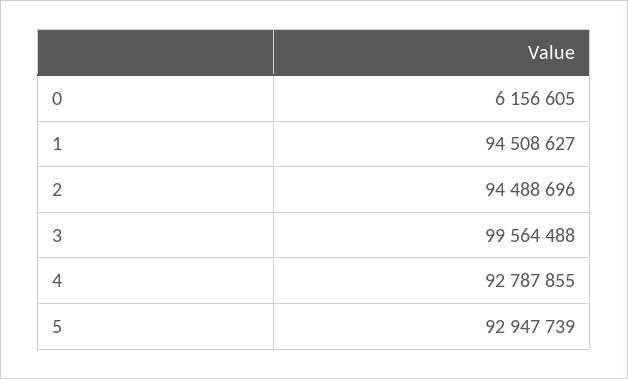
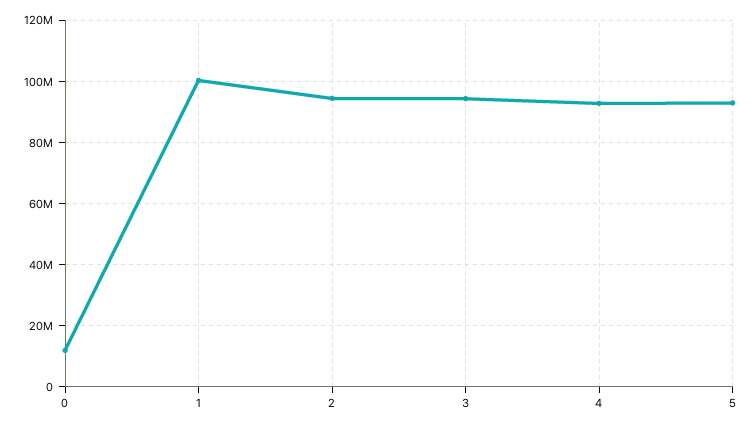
0: 6156605 -> 12000000
1: 94508627 -> 100000000
3: 99564488 -> 94000000

